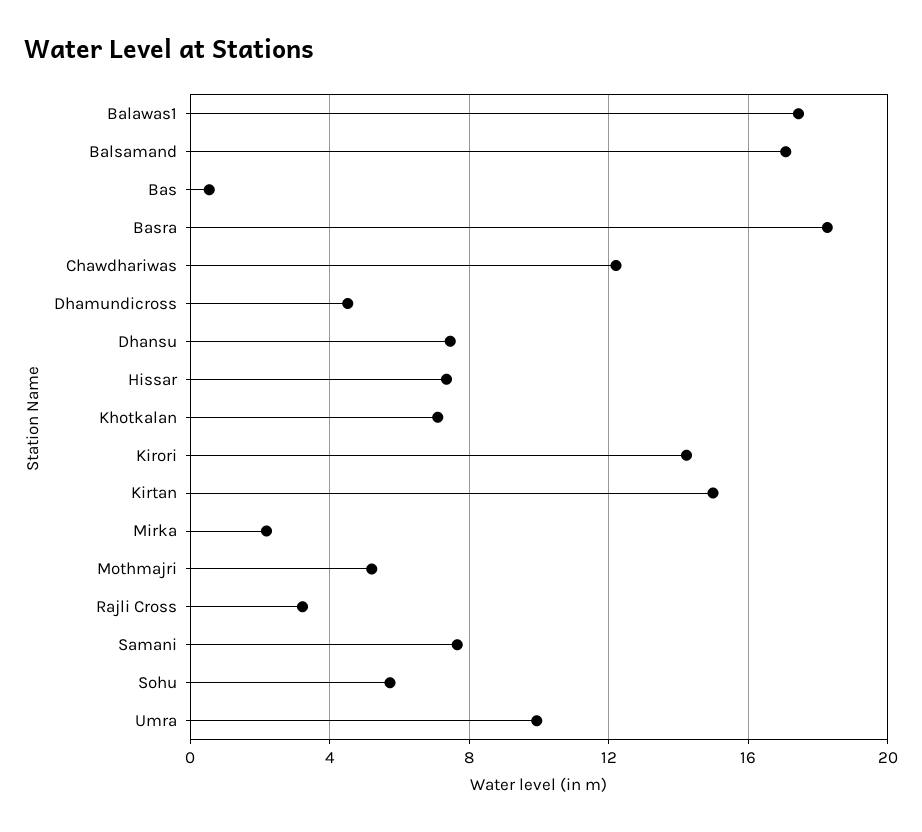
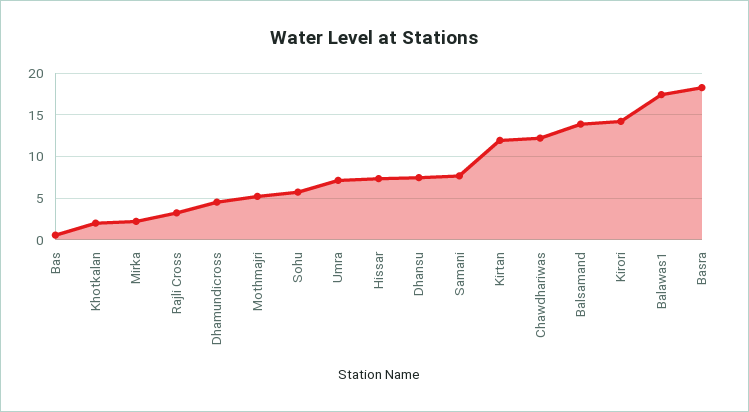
Balsamand: 17 -> 14
Khotkalan: 7 -> 2
Kirtan: 15 -> 12
Umra: 10 -> 7

